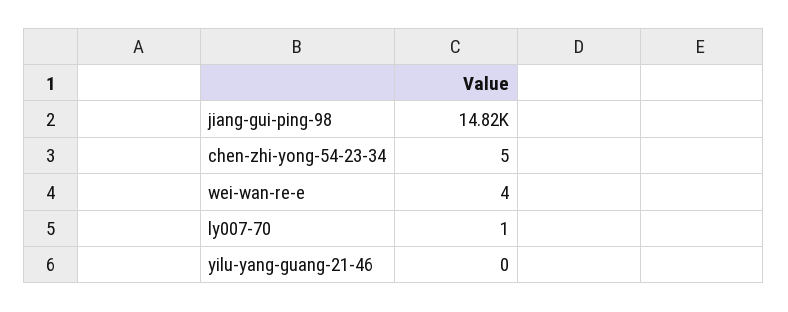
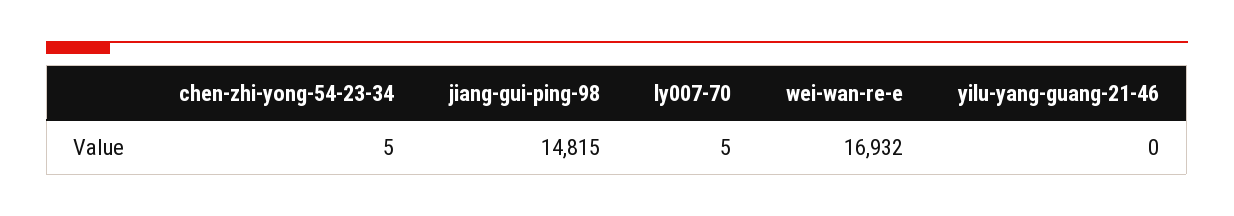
wei-wan-re-e: 4 -> 16932
ly007-70: 1 -> 5

